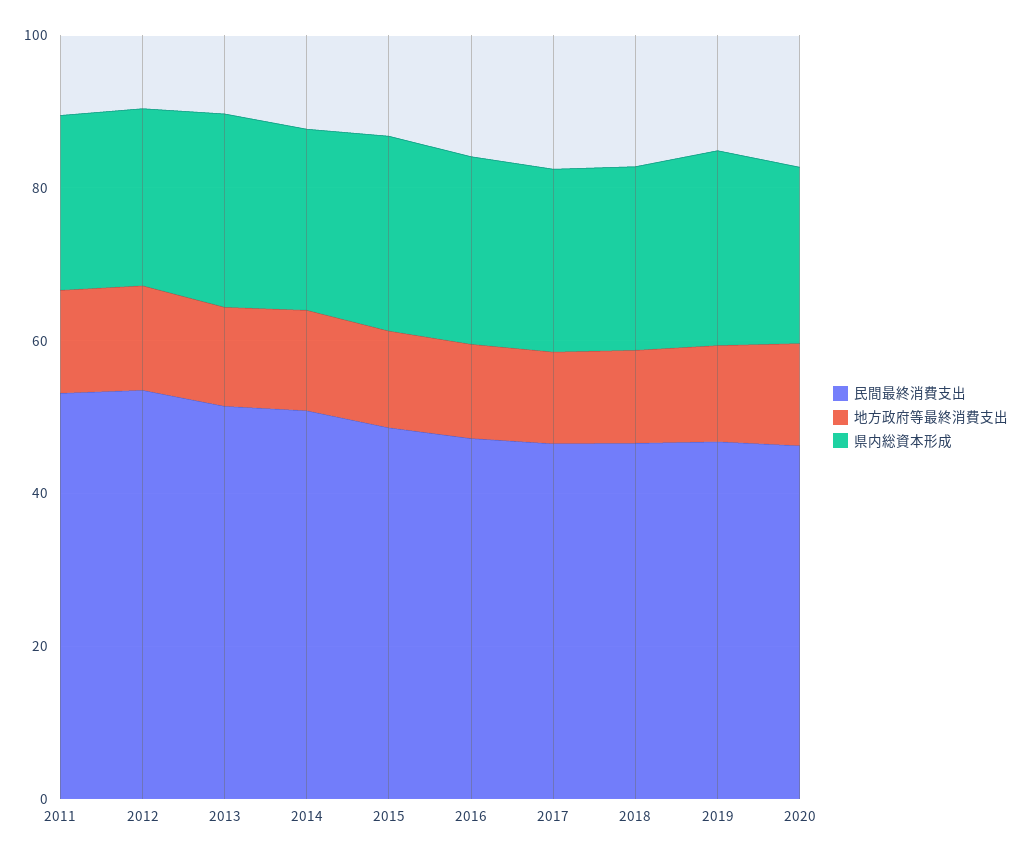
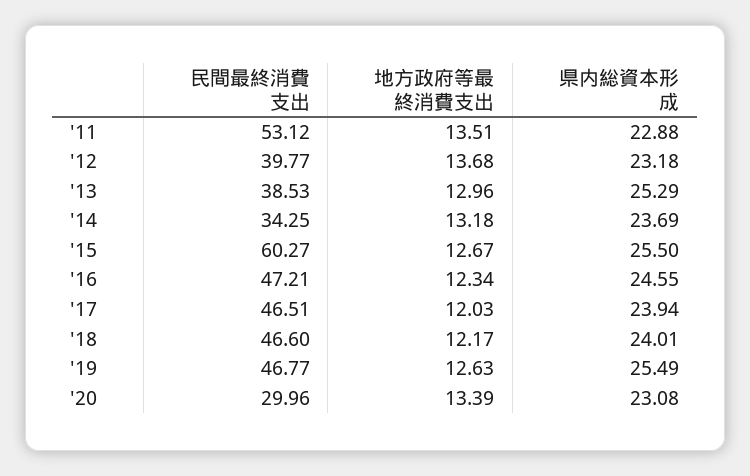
民間最終消費支出, 2012: 55 -> 39.77
民間最終消費支出, 2013: 50 -> 38.53
民間最終消費支出, 2014: 50 -> 34.25
民間最終消費支出, 2015: 50 -> 60.27
民間最終消費支出, 2020: 45 -> 29.96

